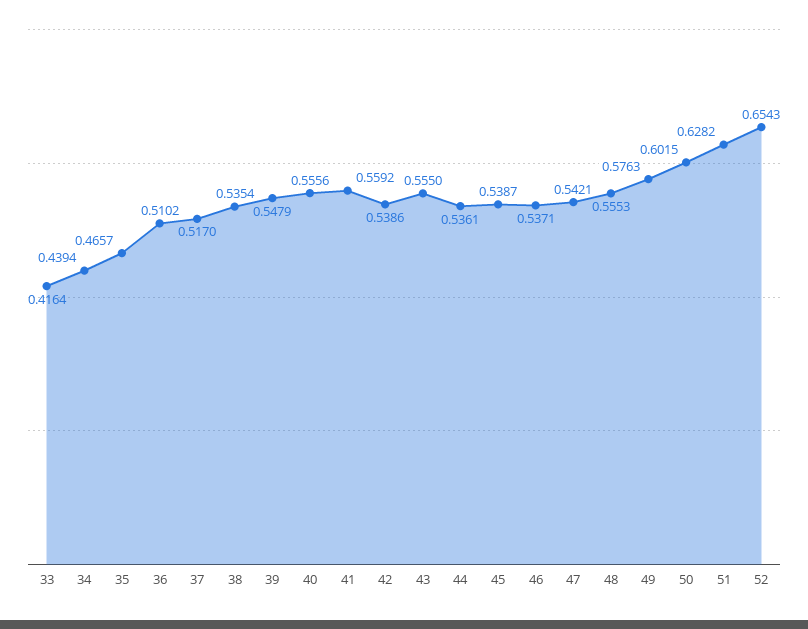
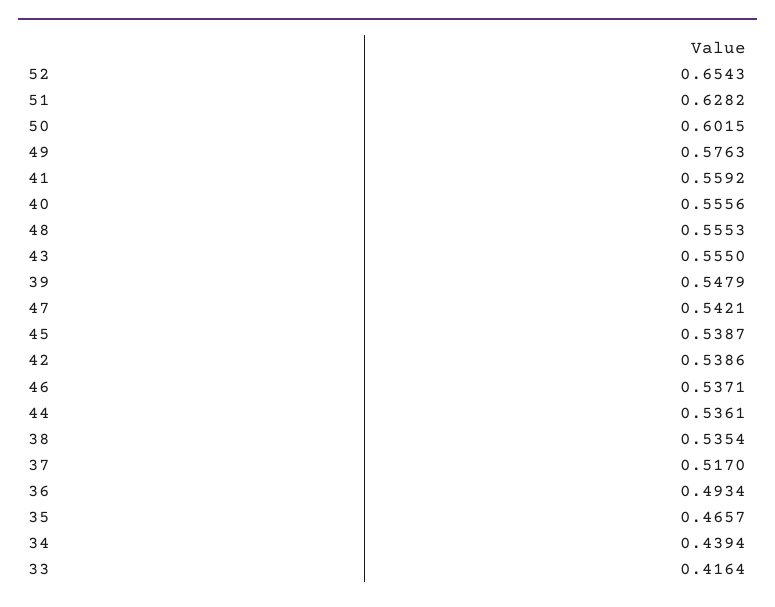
36: 0.5102 -> 0.4934

